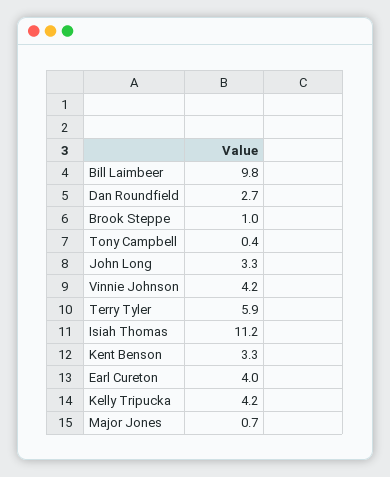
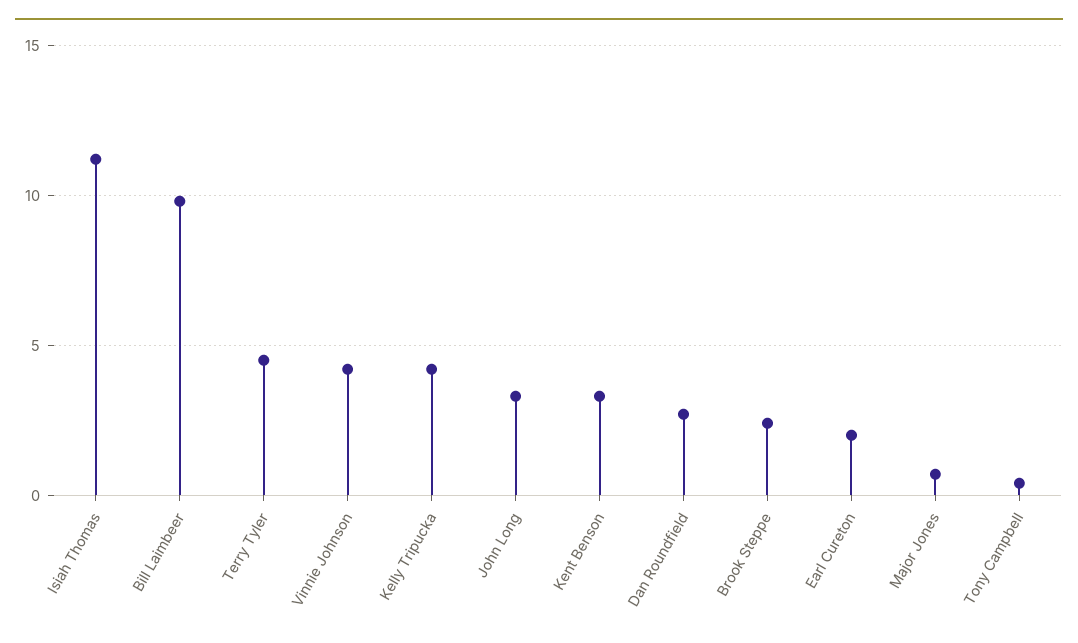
Brook Steppe: 1 -> 2.5
Terry Tyler: 5.9 -> 4.5
Earl Cureton: 4 -> 2

